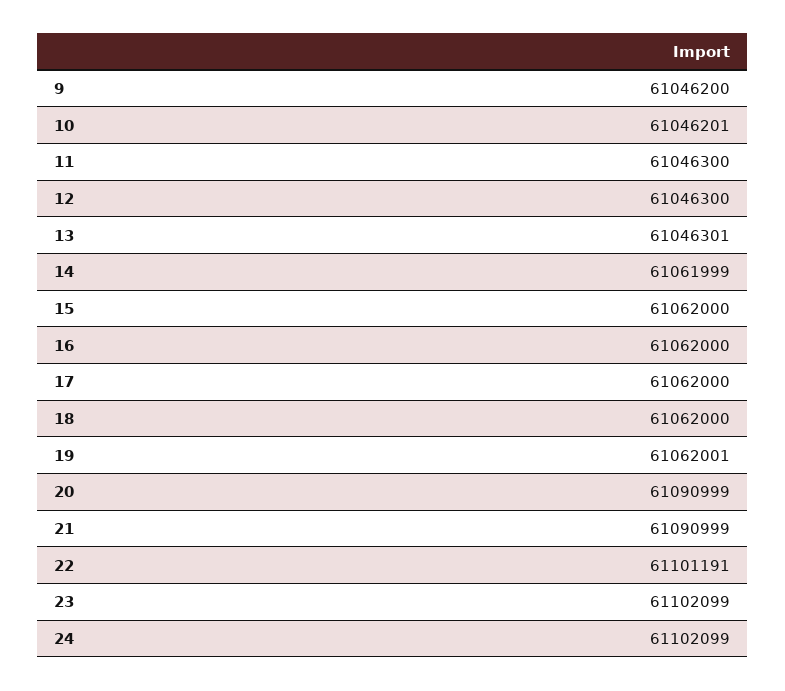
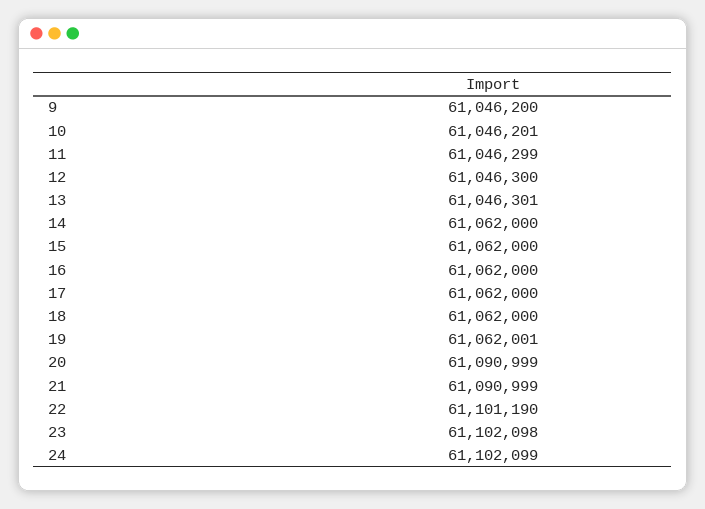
11: 61046300 -> 61046299
14: 61061999 -> 61062000
22: 61101191 -> 61101190
23: 61102099 -> 61102098

